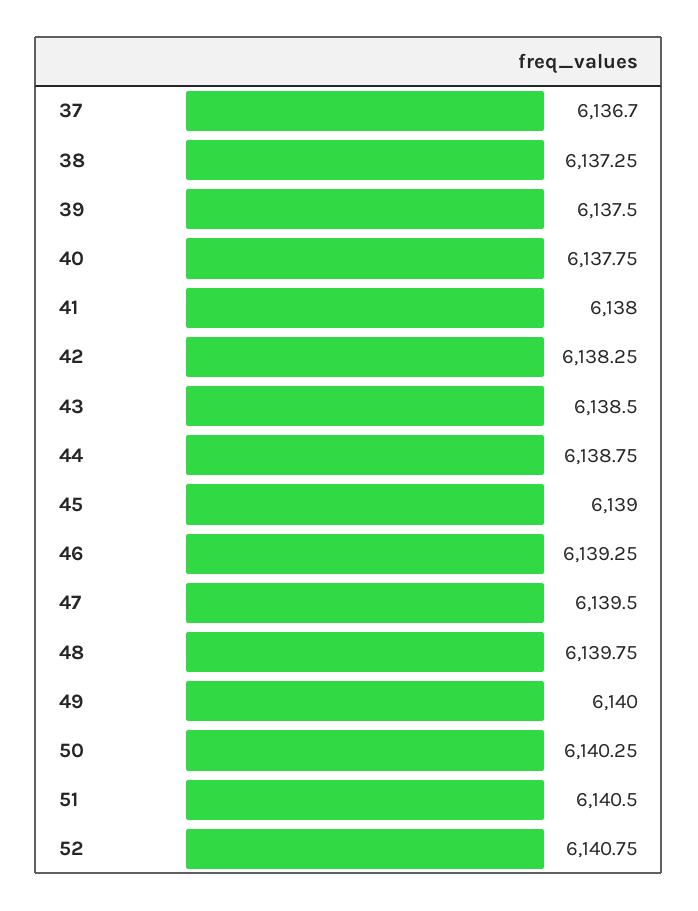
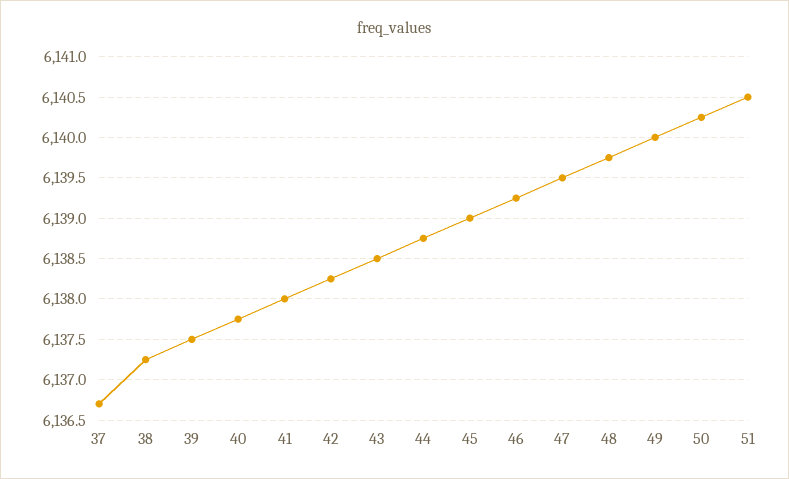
52: 6140.75 -> none

